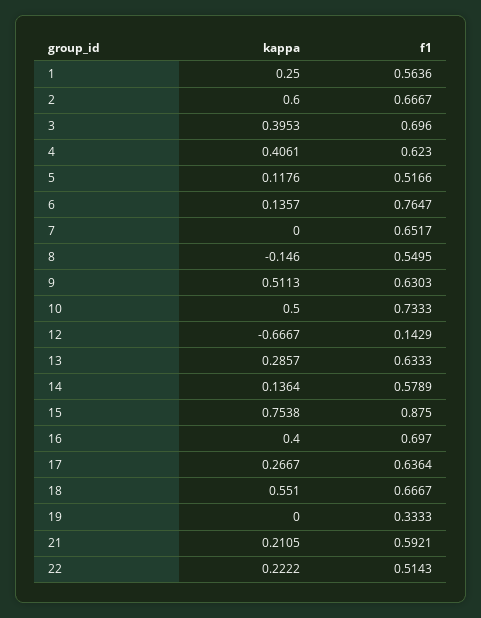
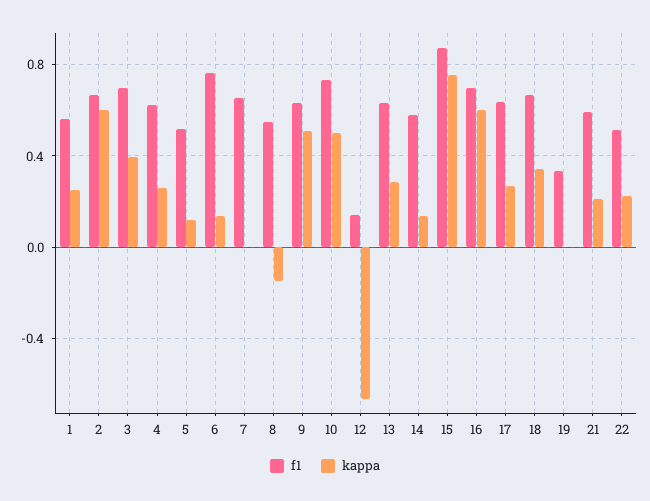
kappa, 4: 0.4061 -> 0.25
kappa, 16: 0.4 -> 0.6
kappa, 18: 0.551 -> 0.35

